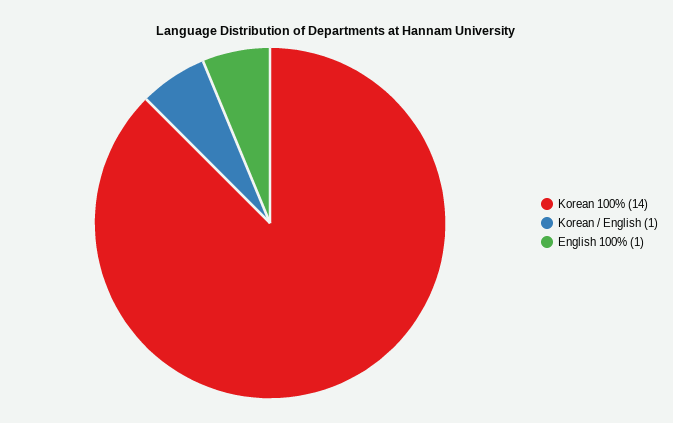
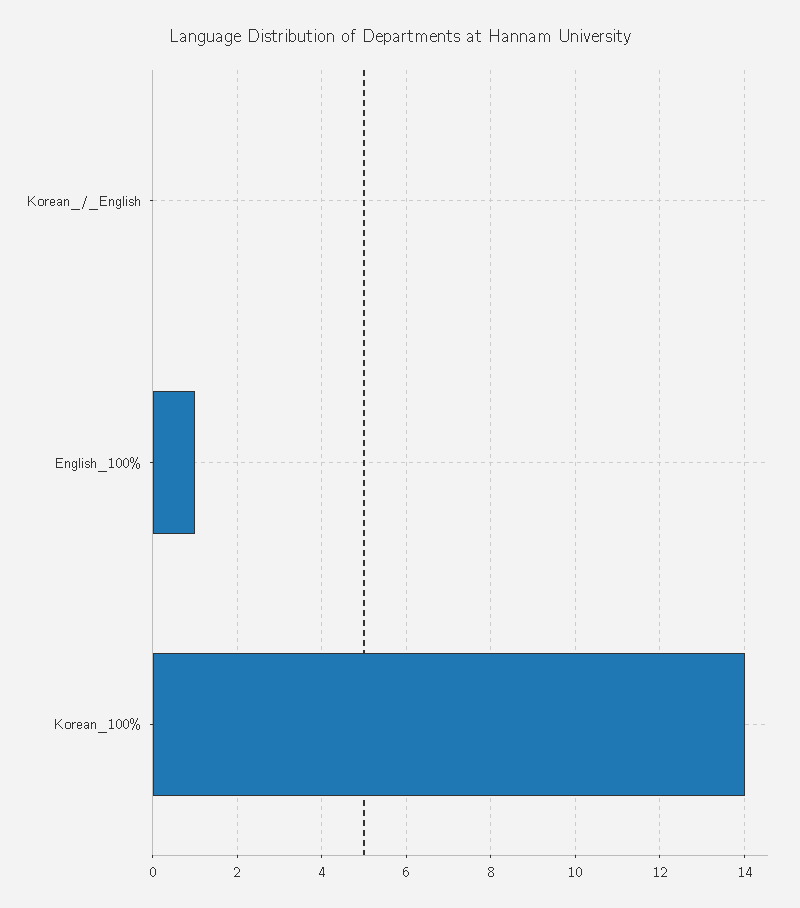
Korean / English: 1 -> 0

